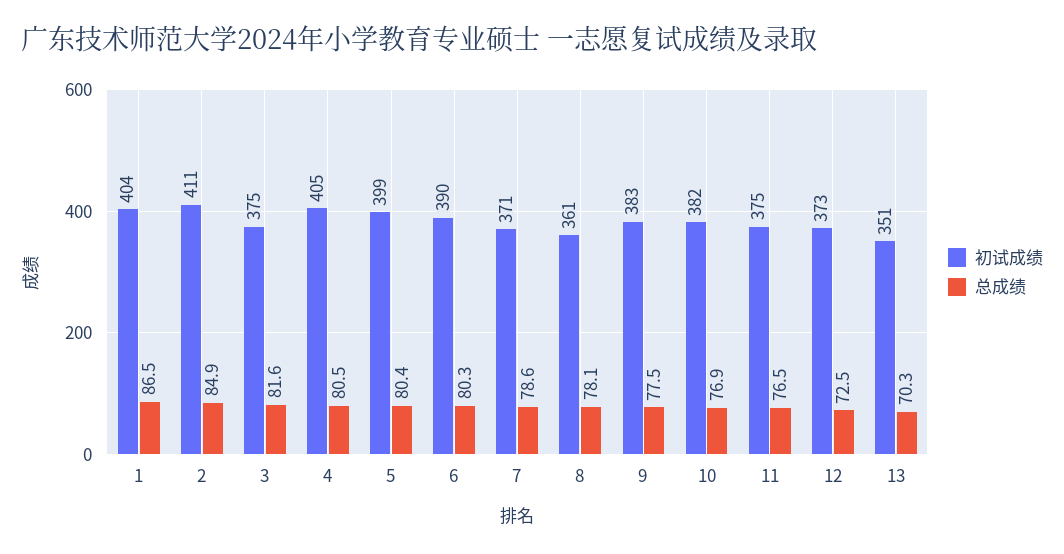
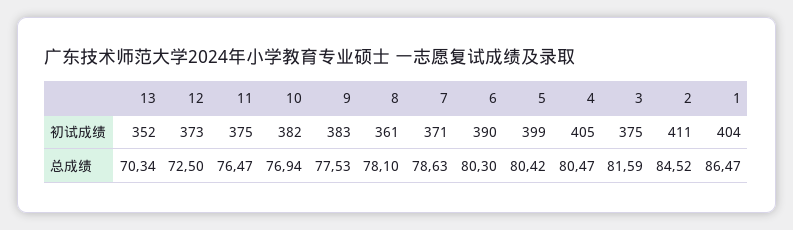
总成绩, 2: 84.9 -> 84.52
初试成绩, 13: 351 -> 352

